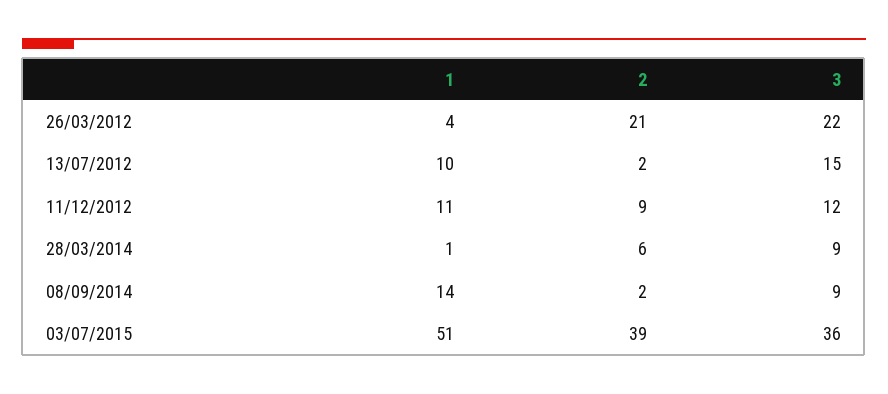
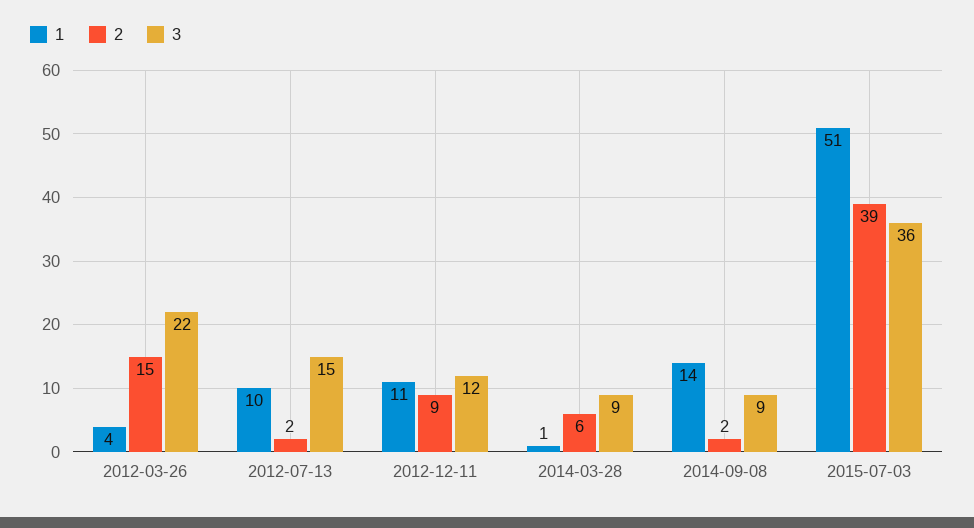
2, 26/03/2012: 21 -> 15

